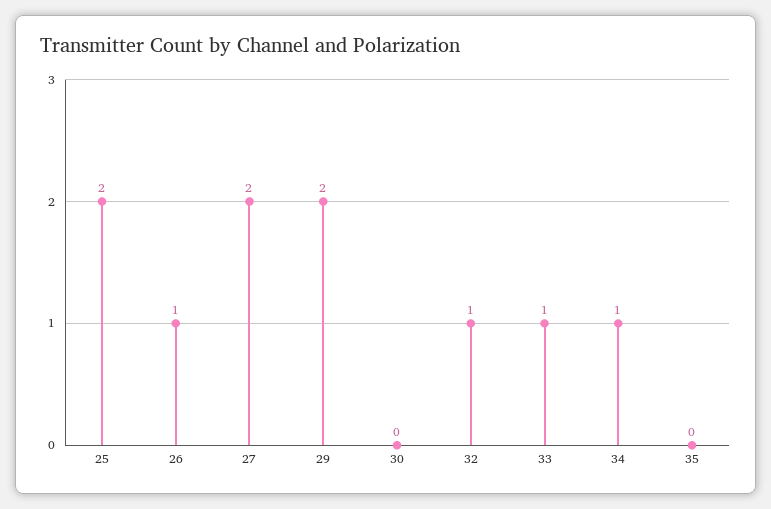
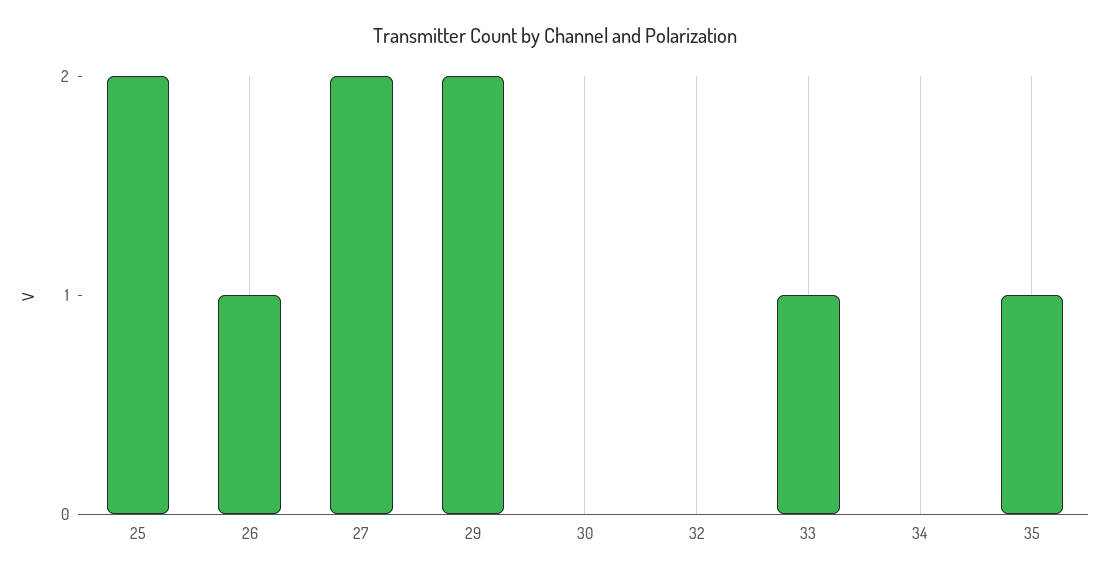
32: 1 -> 0
34: 1 -> 0
35: 0 -> 1

